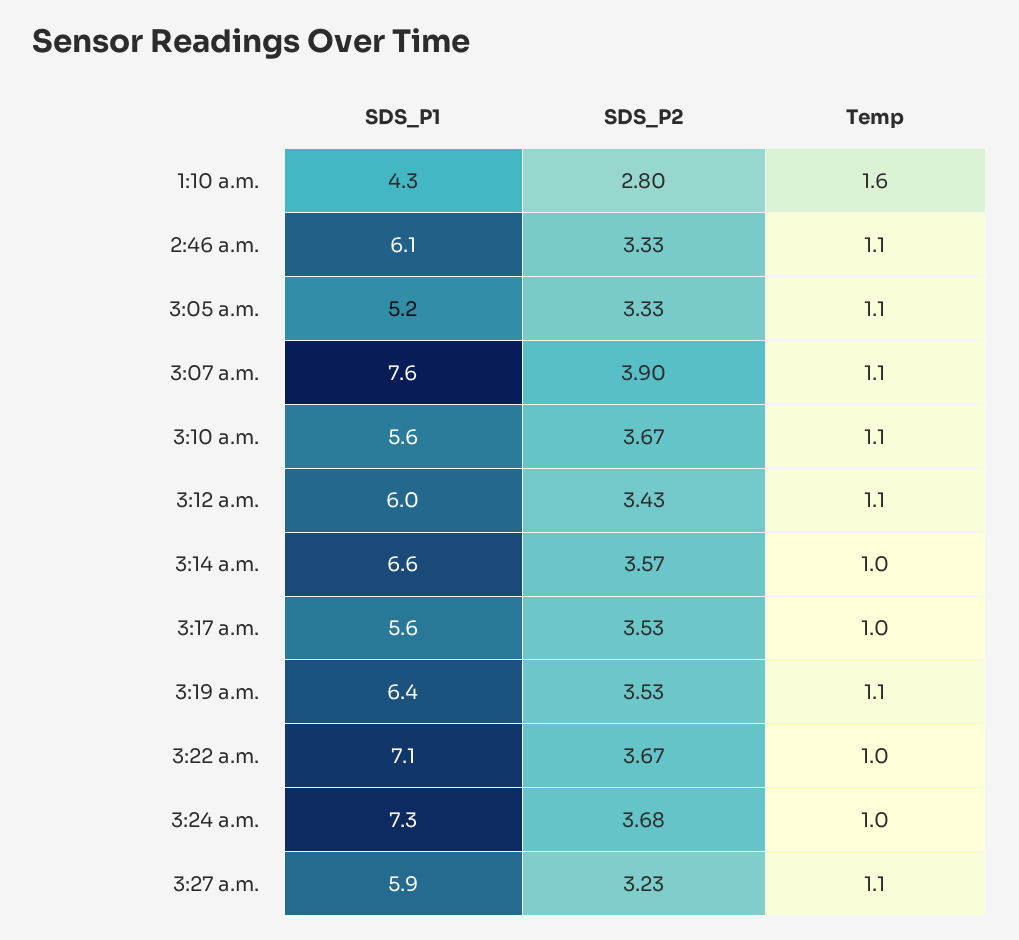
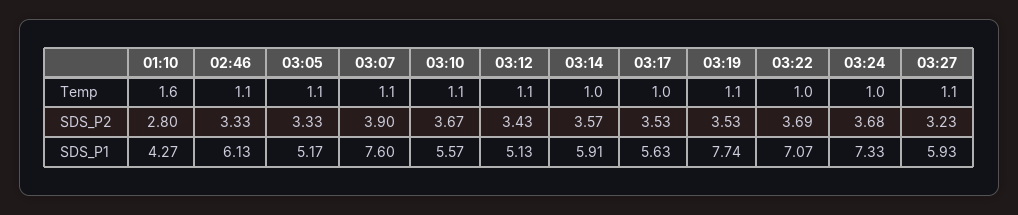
SDS_P1, 3:12 a.m.: 6 -> 5.13
SDS_P1, 3:14 a.m.: 6.6 -> 5.91
SDS_P1, 3:19 a.m.: 6.4 -> 7.74
SDS_P2, 3:22 a.m.: 3.67 -> 3.69

